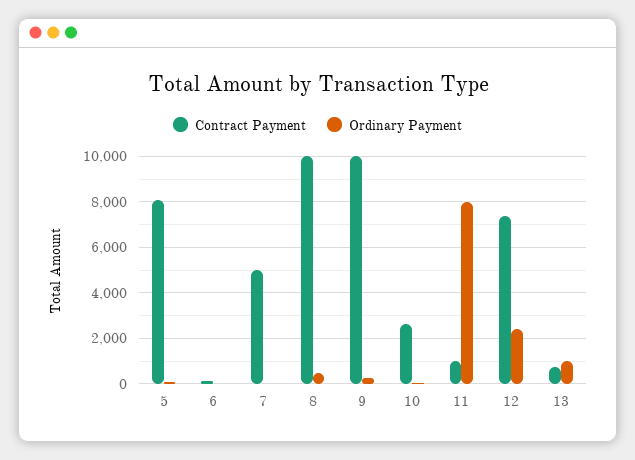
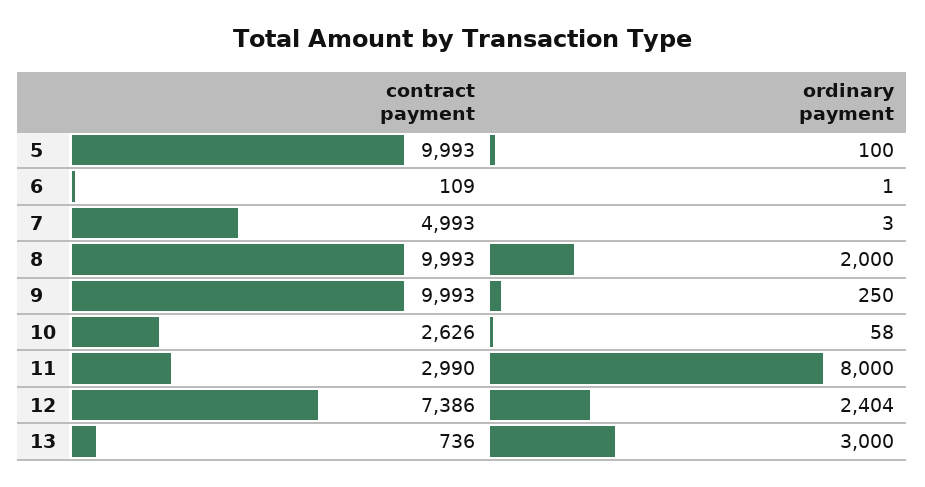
Contract Payment, 5: 8000 -> 9993
Ordinary Payment, 8: 500 -> 2000
Contract Payment, 11: 1000 -> 2990
Ordinary Payment, 13: 1000 -> 3000

